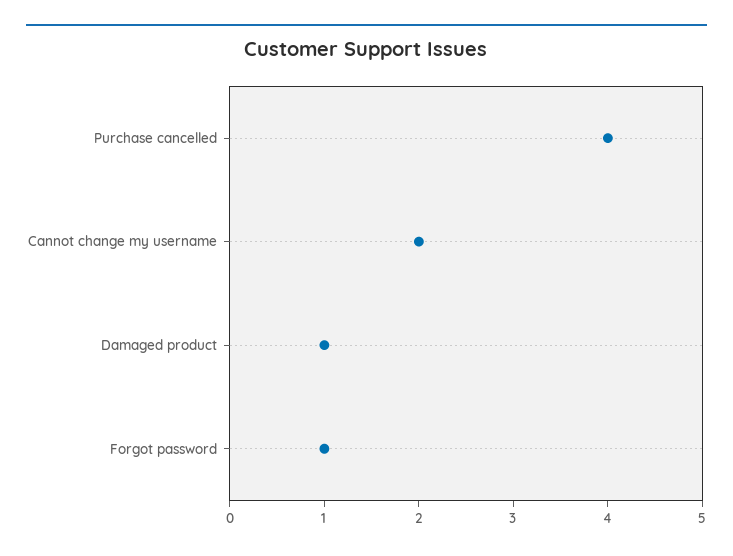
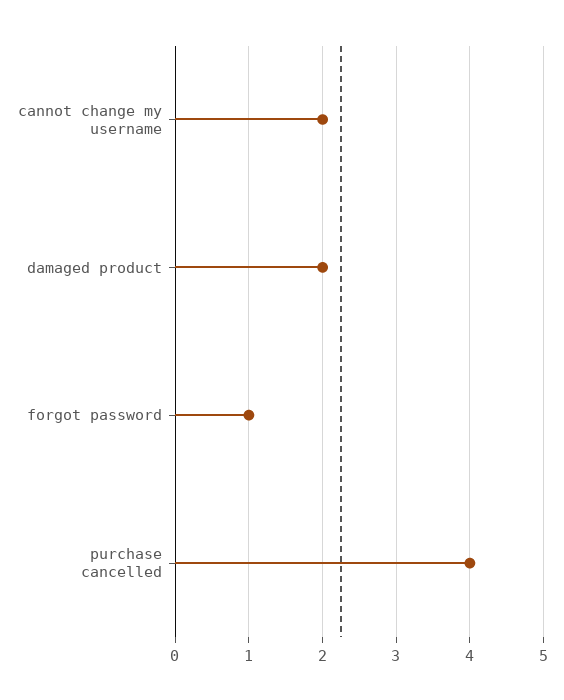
Damaged product: 1 -> 2

